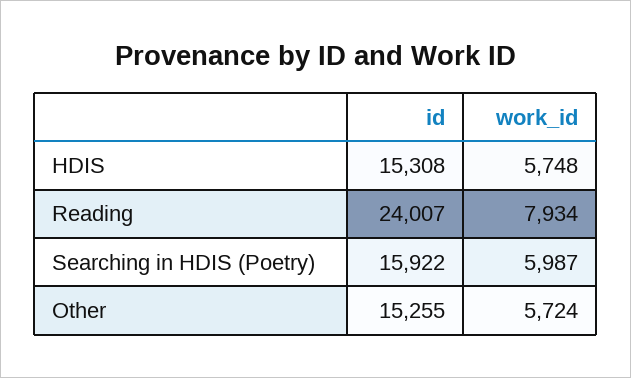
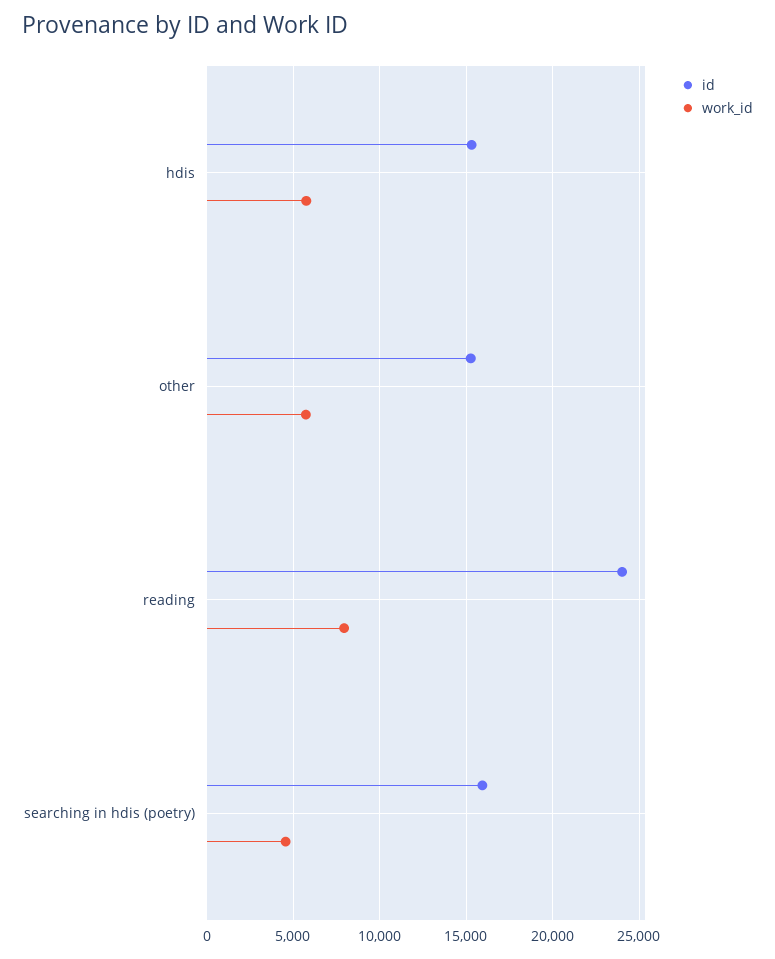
work_id, Searching in HDIS (Poetry): 5987 -> 4500

